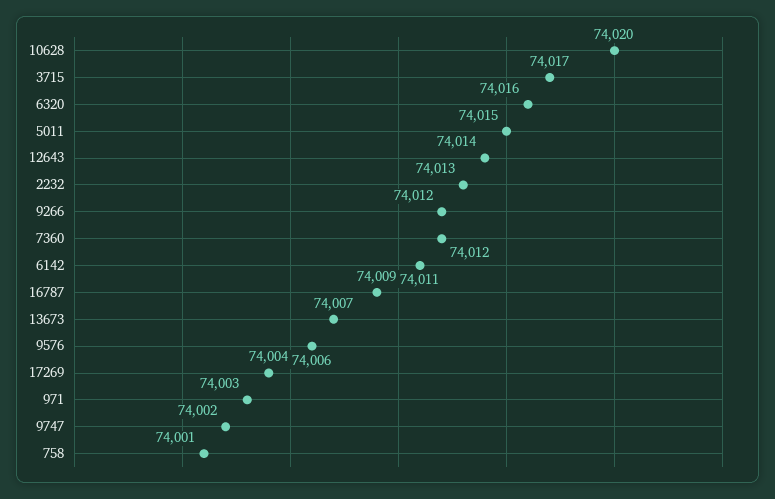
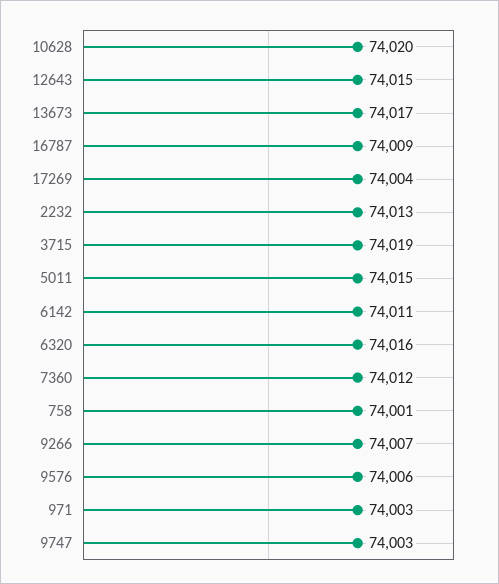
3715: 74017 -> 74019
12643: 74014 -> 74015
9266: 74012 -> 74007
13673: 74007 -> 74017
9747: 74002 -> 74003

